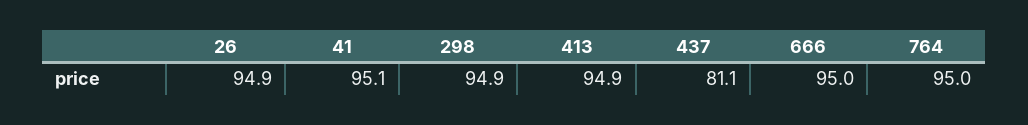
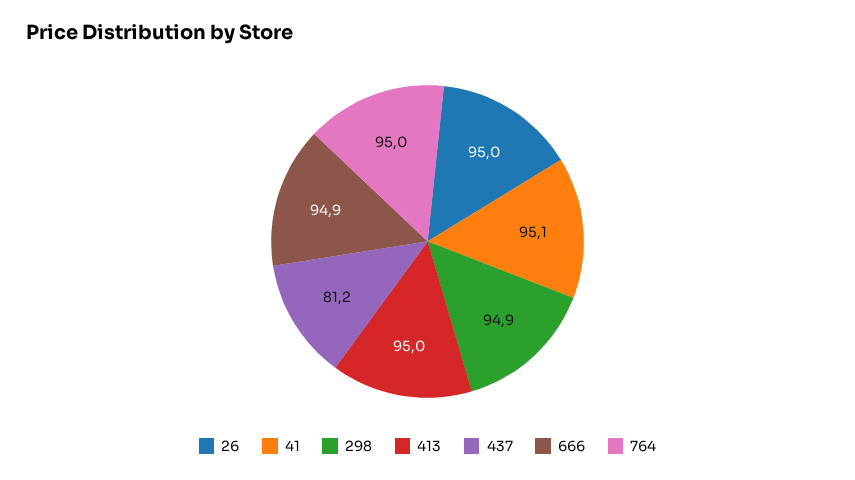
26: 94.9 -> 95
413: 94.9 -> 95
437: 81.1 -> 81.2
666: 95 -> 94.9

